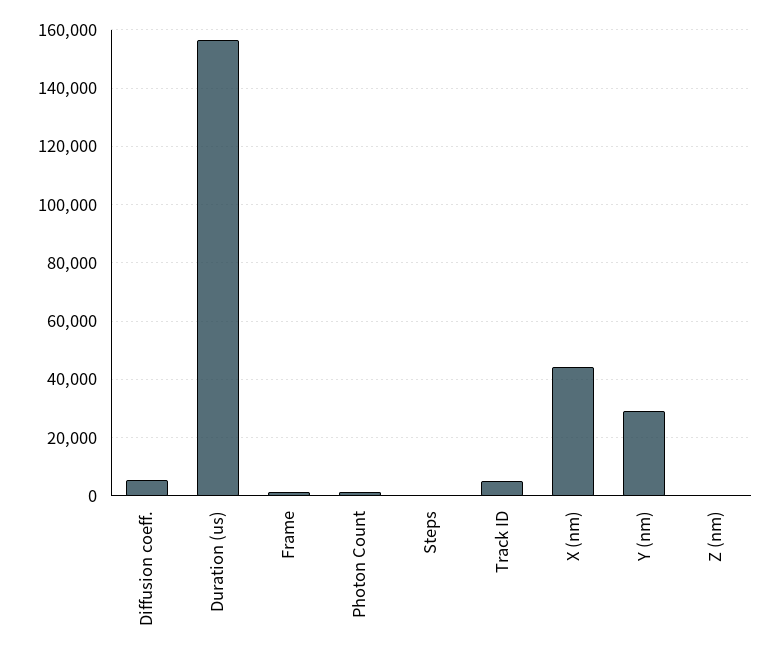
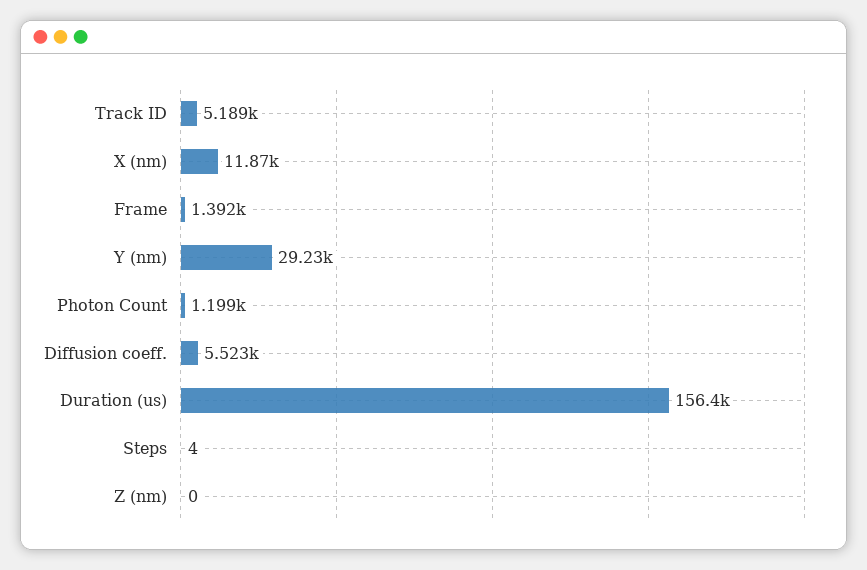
X (nm): 45000 -> 11870

